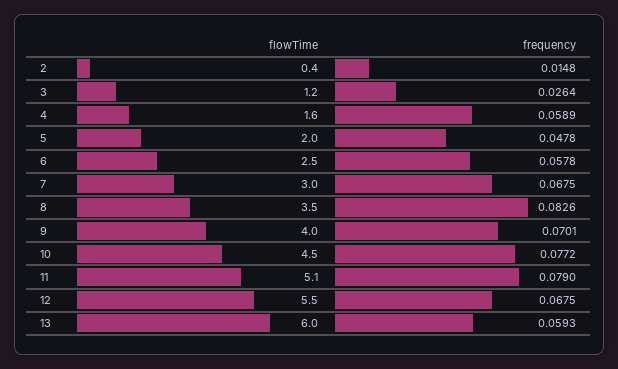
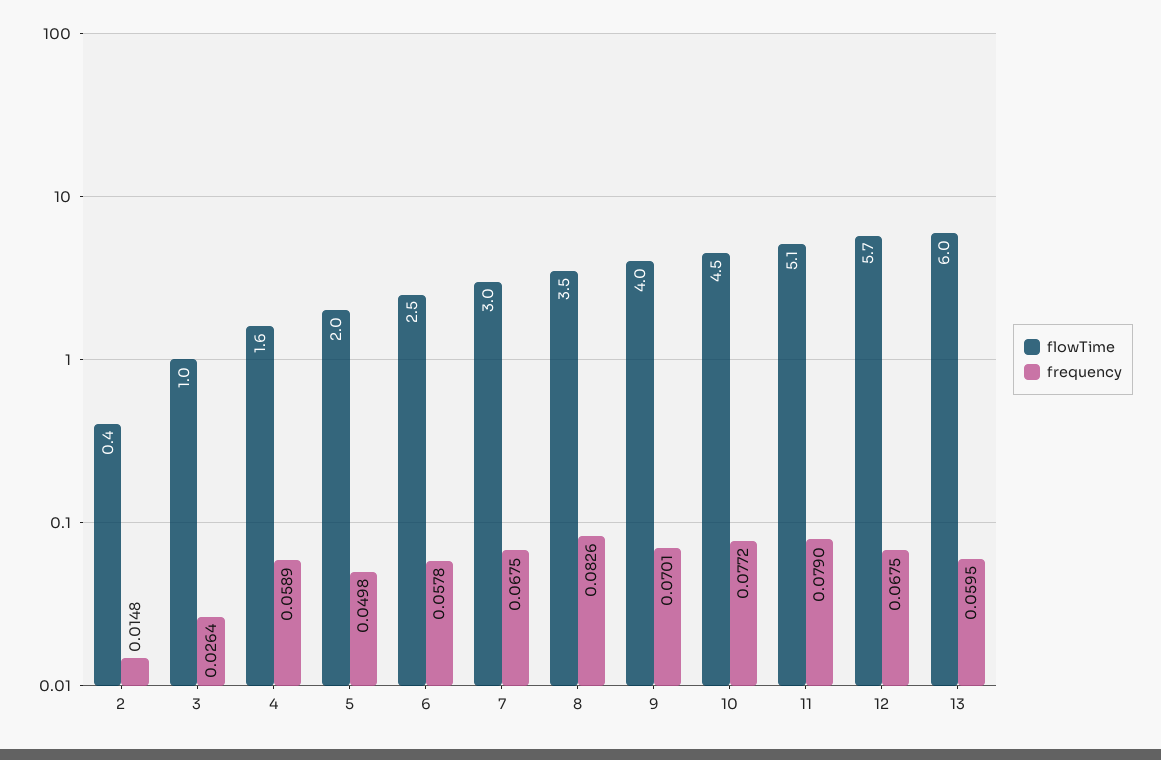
flowTime, 3: 1.2 -> 1
frequency, 5: 0.0478 -> 0.0498
flowTime, 12: 5.5 -> 5.7
frequency, 13: 0.0593 -> 0.0595

